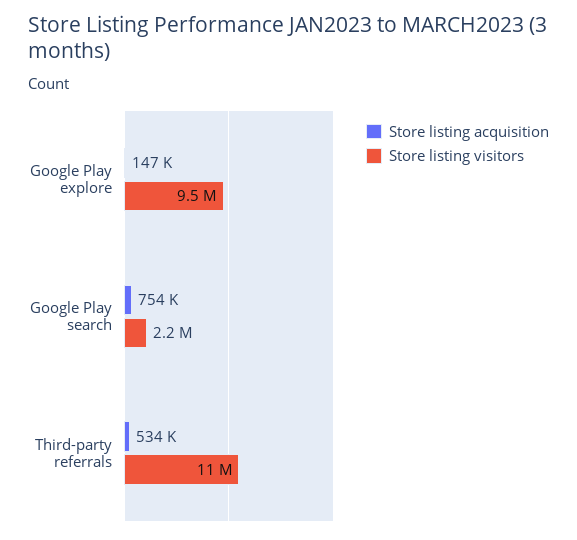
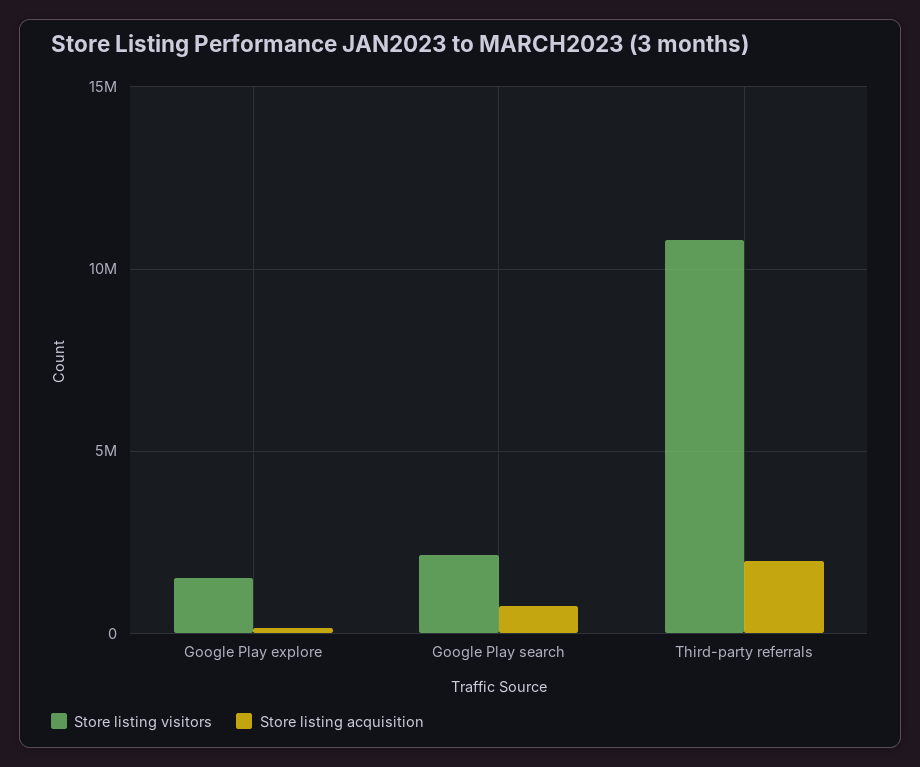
Store listing visitors, Google Play explore: 9500000 -> 1500000
Store listing acquisition, Third-party referrals: 534000 -> 2000000

